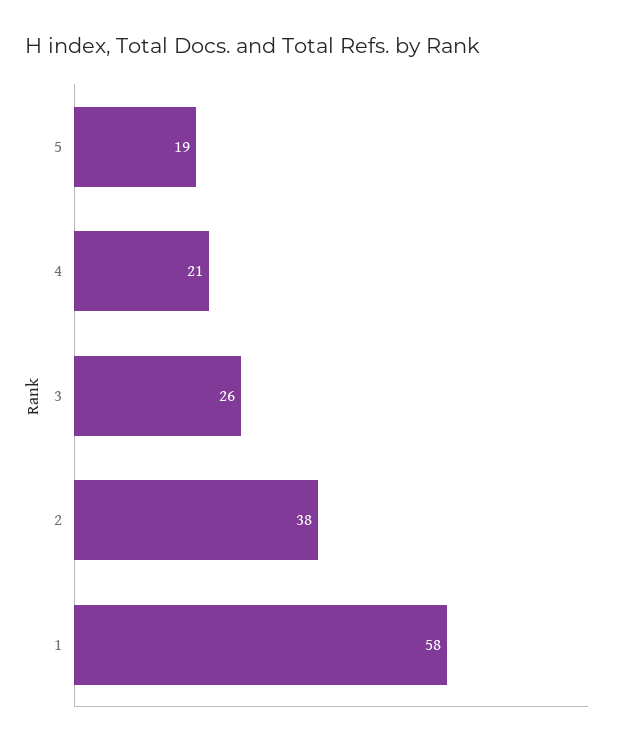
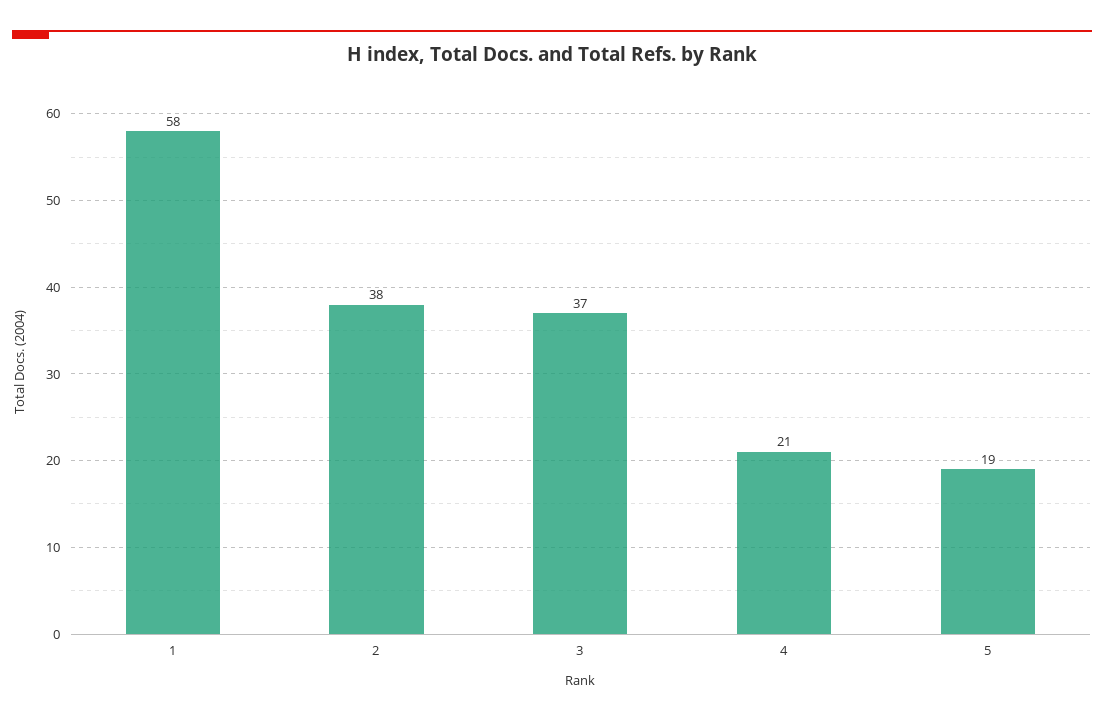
3: 26 -> 37

